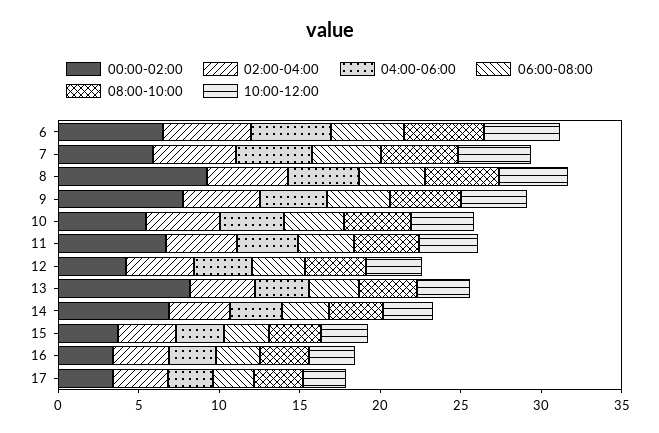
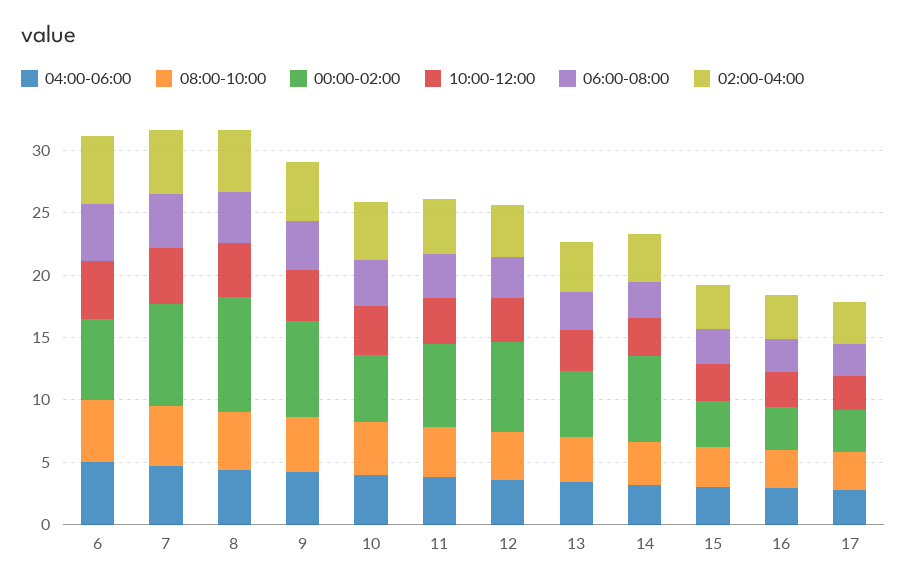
00:00-02:00, 7: 6 -> 8
00:00-02:00, 12: 4 -> 7
00:00-02:00, 13: 8 -> 5

